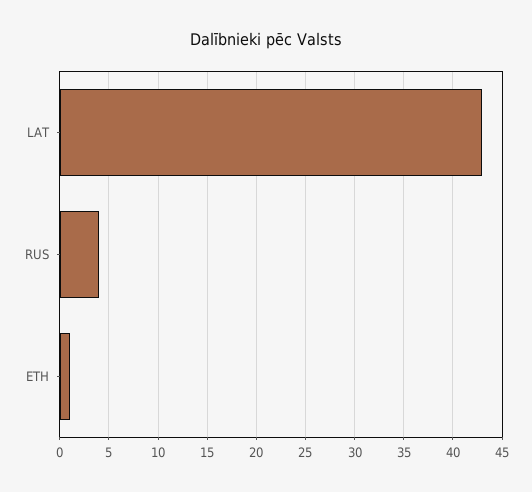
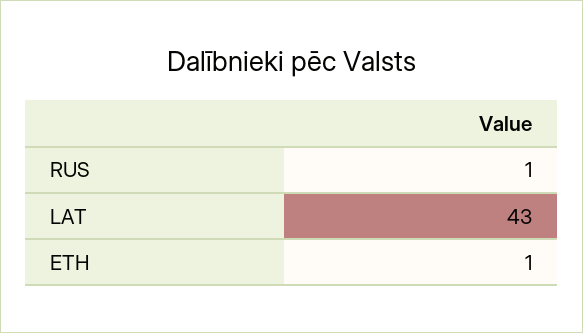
RUS: 4 -> 1

